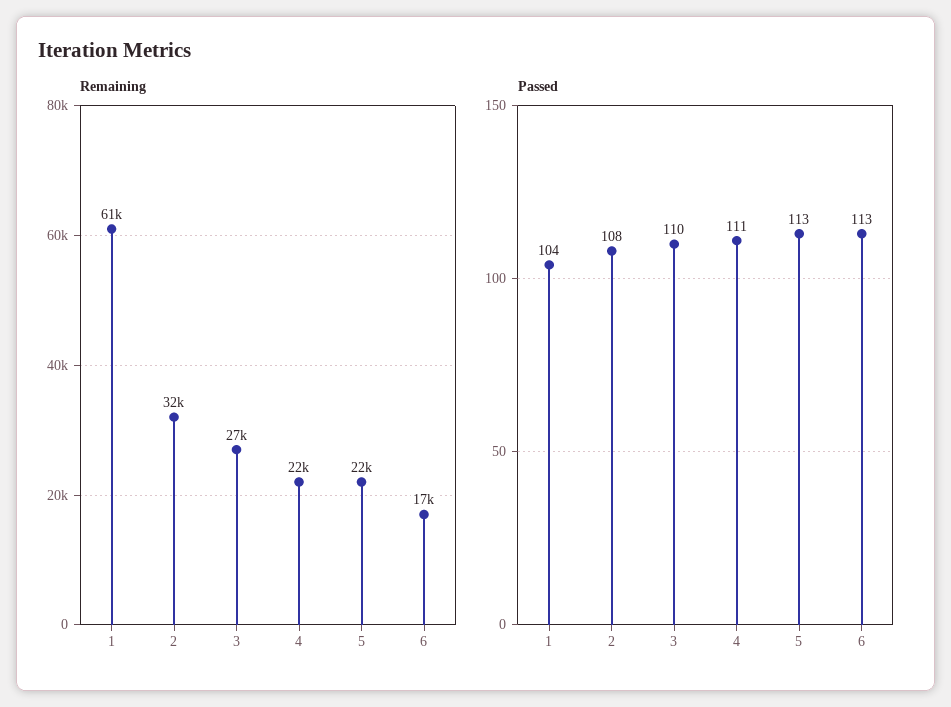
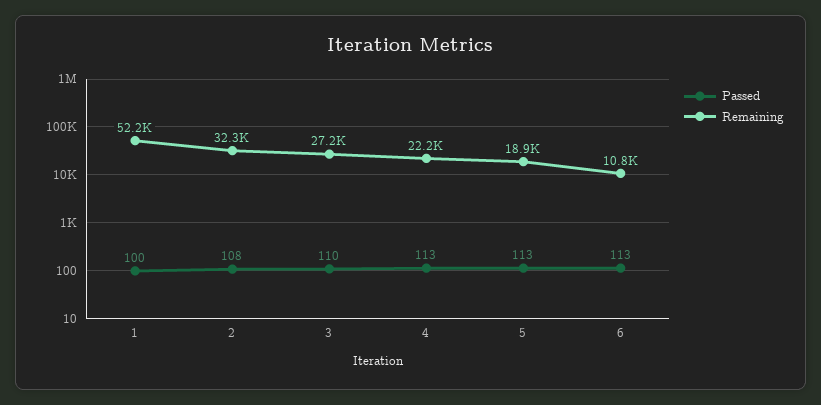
Remaining, 1: 61000 -> 52200
Remaining, 5: 22000 -> 18900
Remaining, 6: 17000 -> 10800
Passed, 1: 104 -> 100
Passed, 4: 111 -> 113

